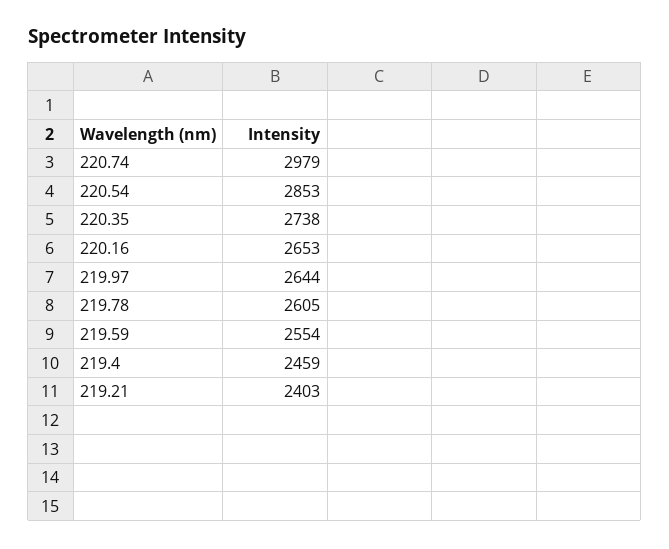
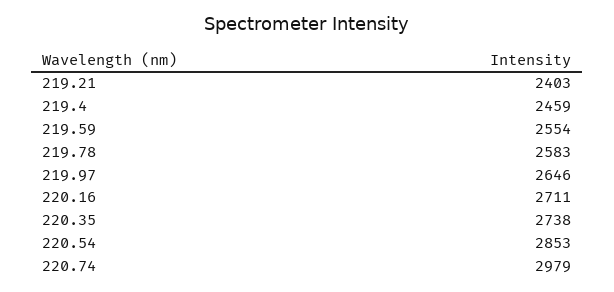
220.16: 2653 -> 2711
219.97: 2644 -> 2646
219.78: 2605 -> 2583

